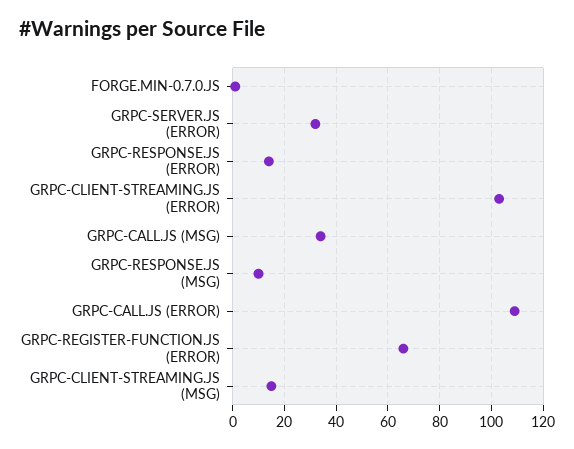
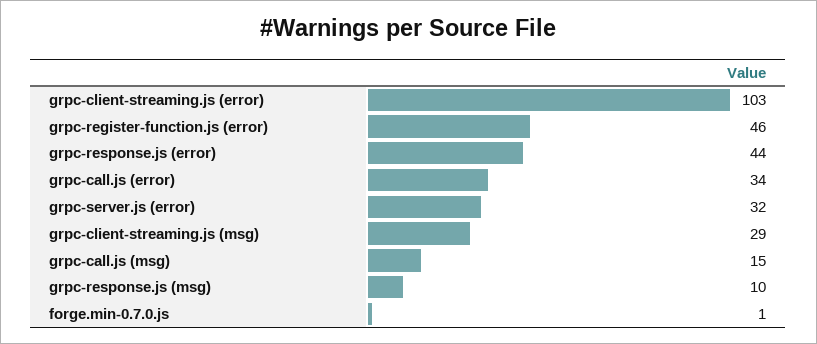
GRPC-RESPONSE.JS (ERROR): 15 -> 44
GRPC-CALL.JS (MSG): 35 -> 15
GRPC-CALL.JS (ERROR): 110 -> 34
GRPC-REGISTER-FUNCTION.JS (ERROR): 65 -> 46
GRPC-CLIENT-STREAMING.JS (MSG): 15 -> 29

